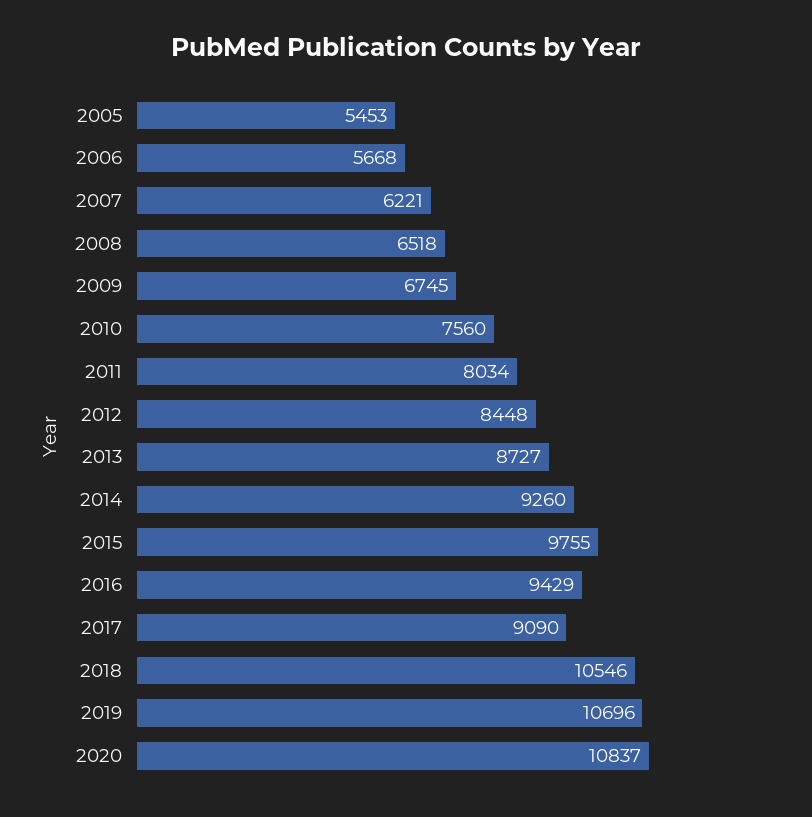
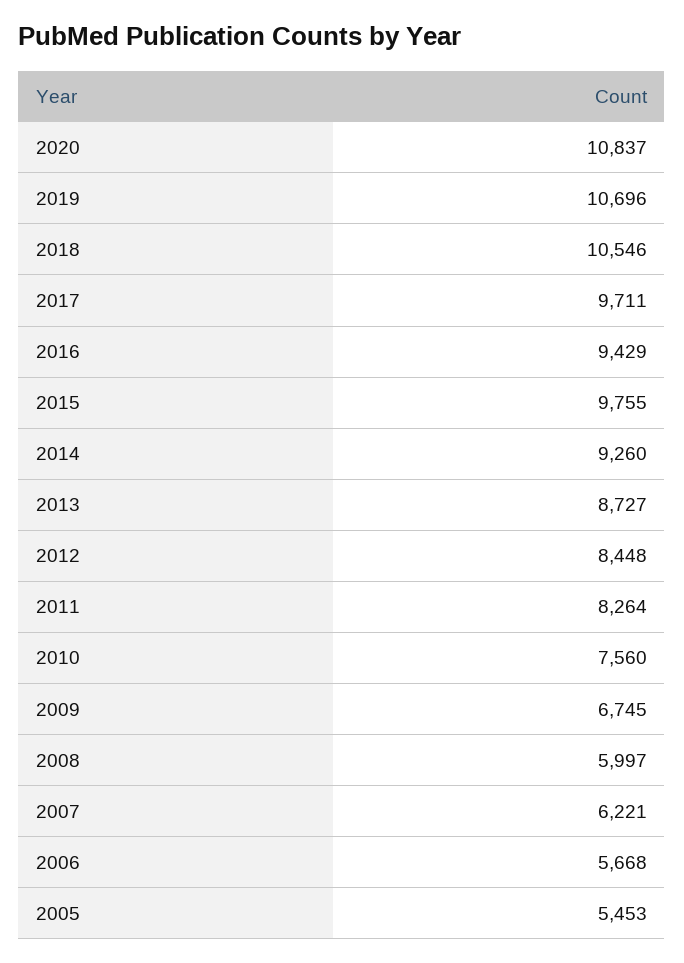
2008: 6518 -> 5997
2011: 8034 -> 8264
2017: 9090 -> 9711

